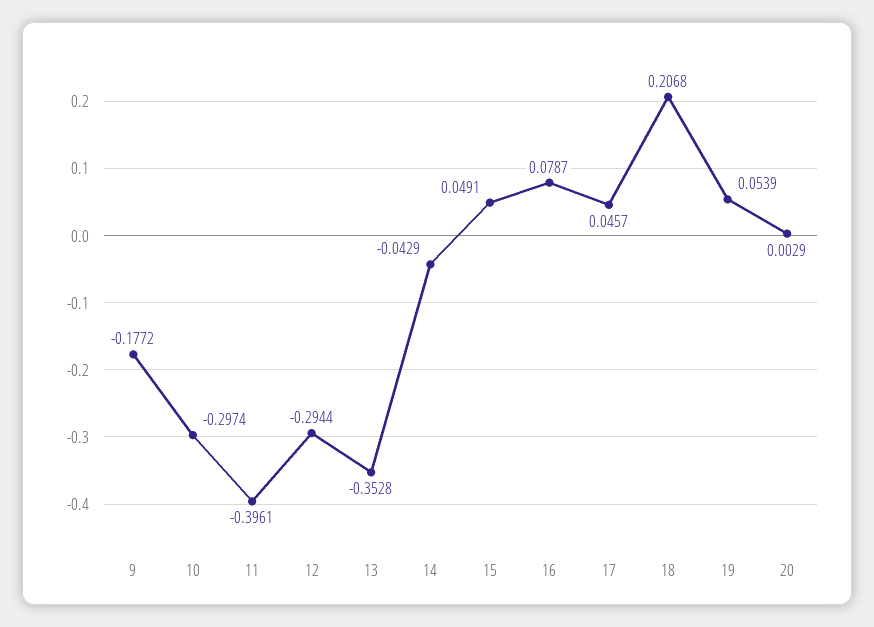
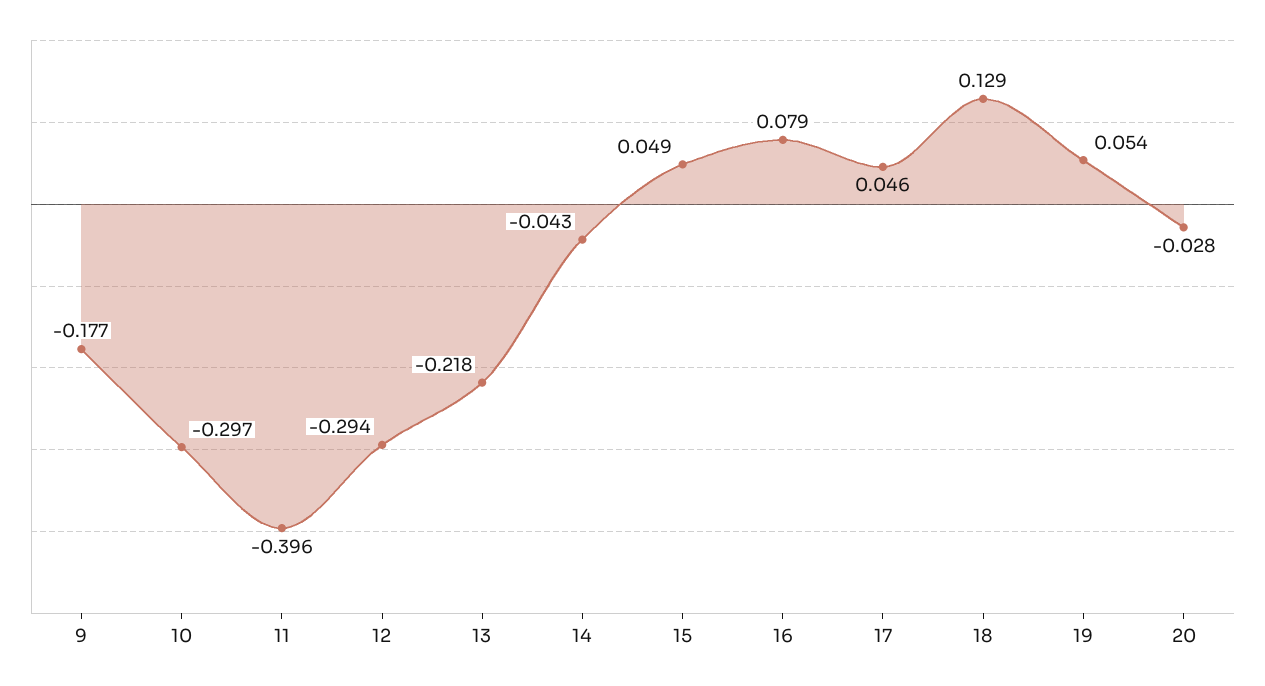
13: -0.3528 -> -0.218
18: 0.2068 -> 0.129
20: 0.0029 -> -0.028

